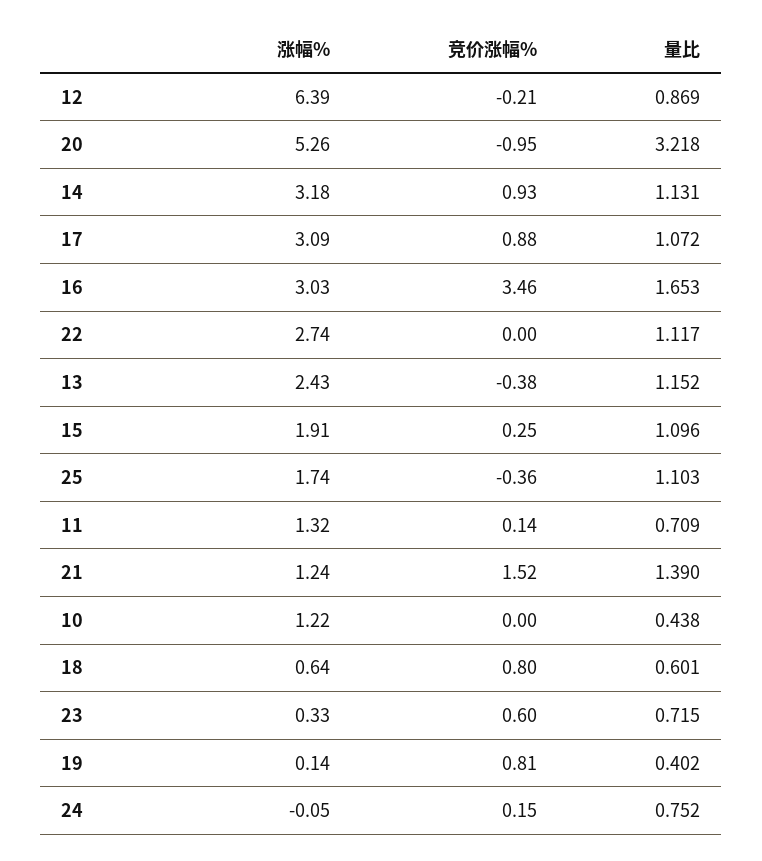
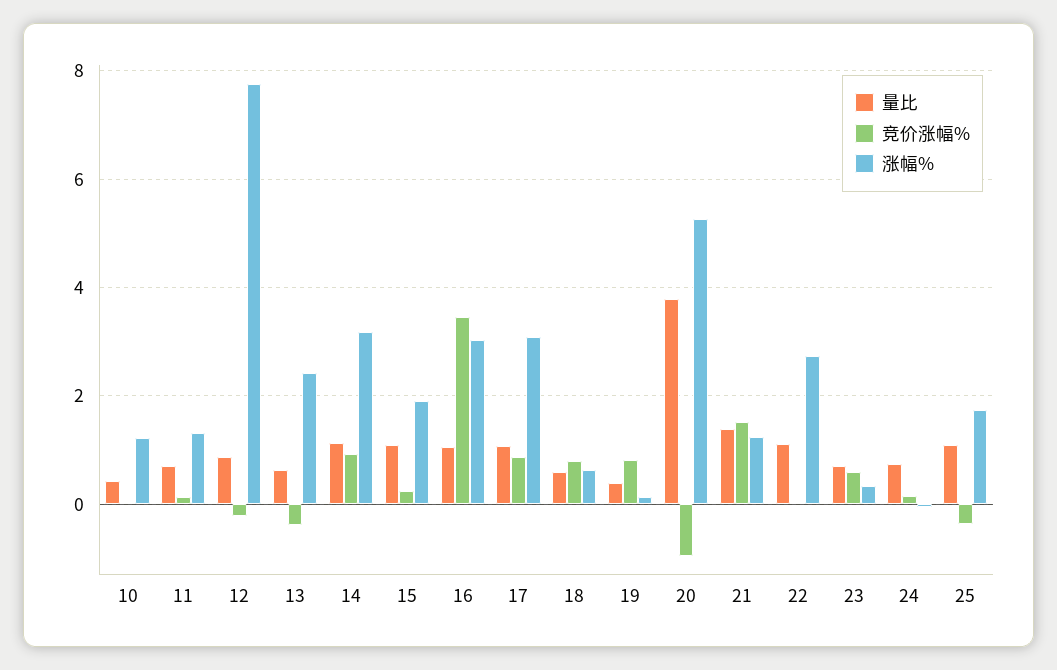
涨幅%, 12: 6.39 -> 7.8
量比, 20: 3.218 -> 3.8
量比, 16: 1.653 -> 1
量比, 13: 1.152 -> 0.6

